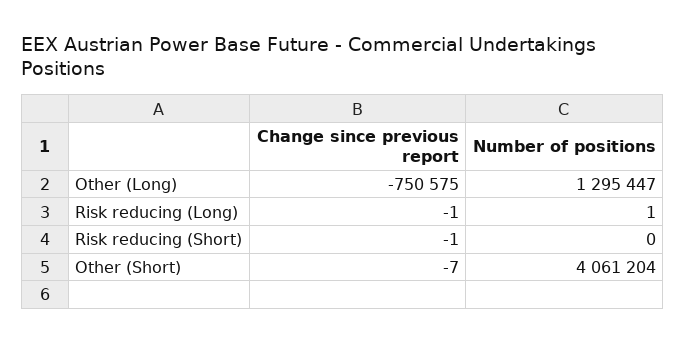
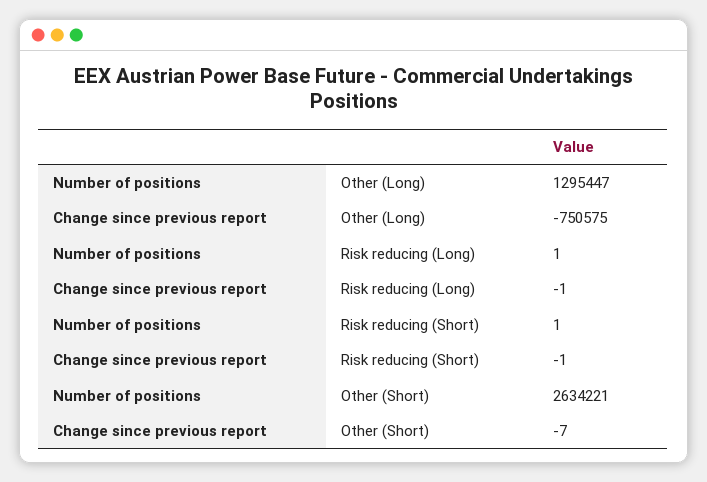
Number of positions, Risk reducing (Short): 0 -> 1
Number of positions, Other (Short): 4061204 -> 2634221

